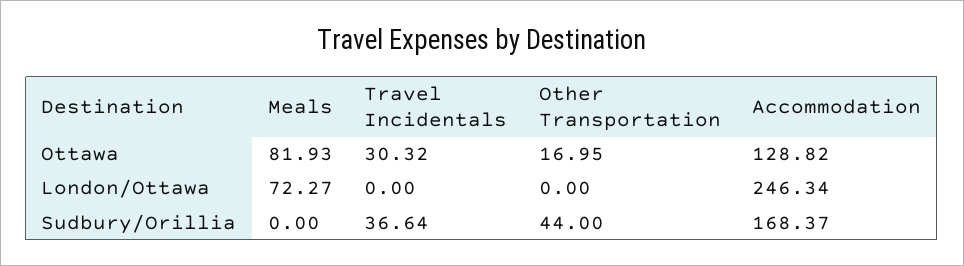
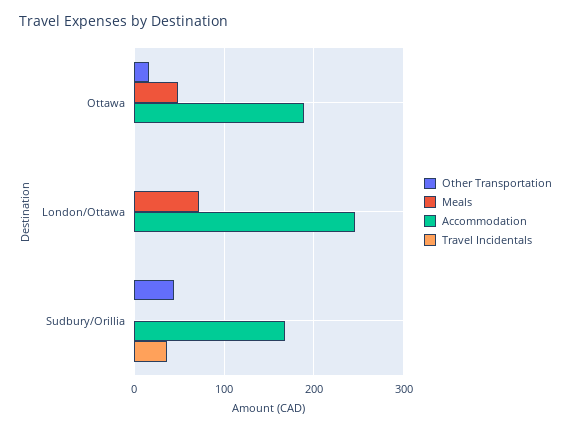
Meals, Ottawa: 81.93 -> 50
Travel Incidentals, Ottawa: 30.32 -> 0
Accommodation, Ottawa: 128.82 -> 190

